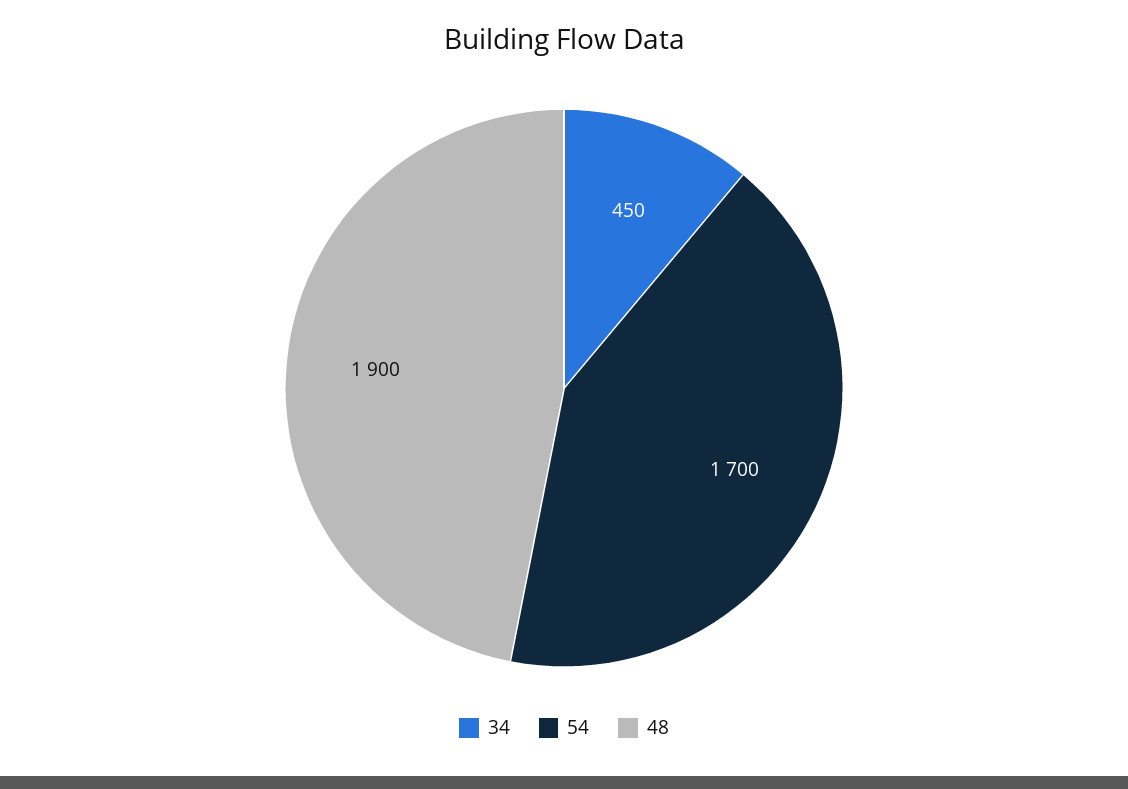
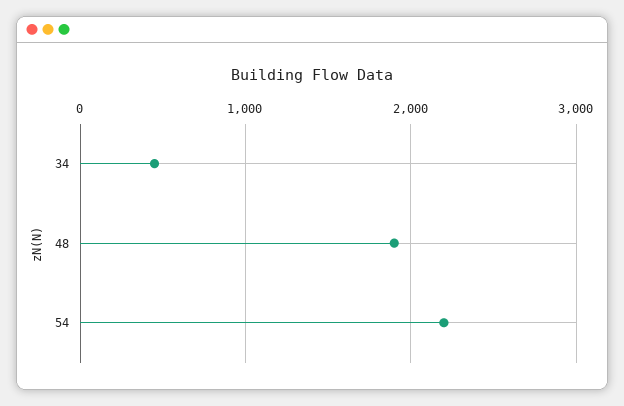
54: 1700 -> 2200

